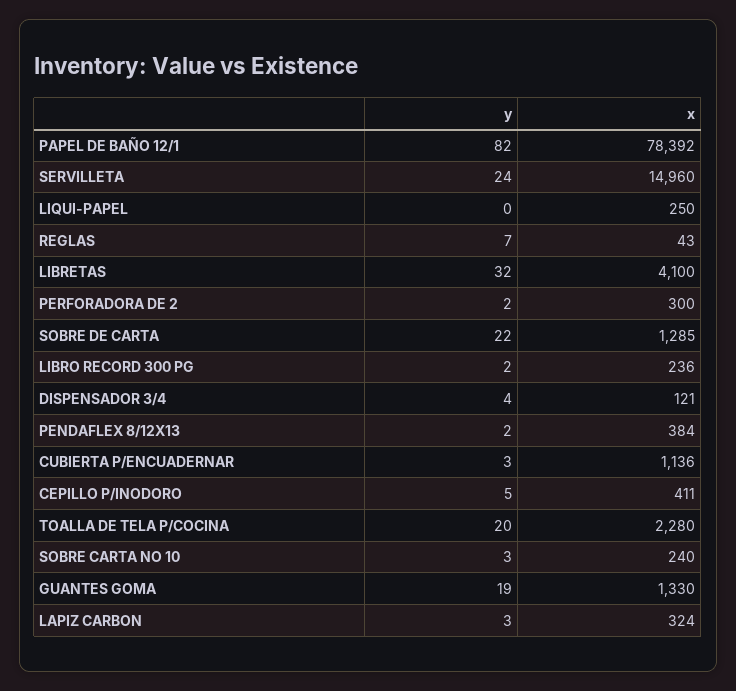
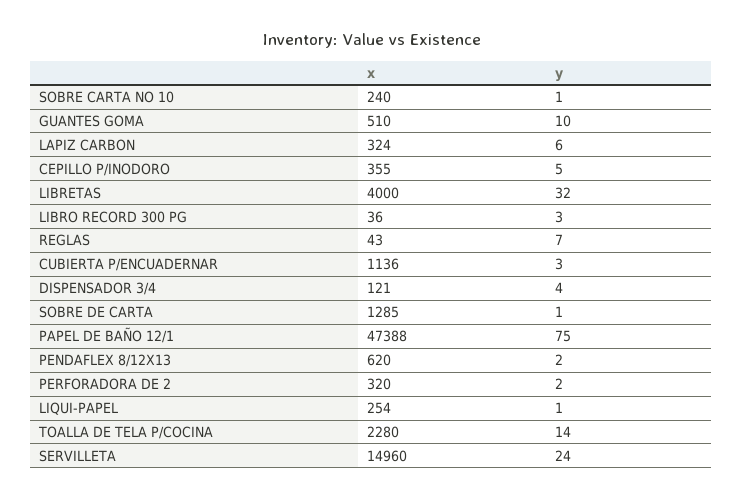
y, PAPEL DE BAÑO 12/1: 82 -> 75
x, PAPEL DE BAÑO 12/1: 78392 -> 47388
y, LIQUI-PAPEL: 0 -> 1
x, LIQUI-PAPEL: 250 -> 254
x, LIBRETAS: 4100 -> 4000
x, PERFORADORA DE 2: 300 -> 320
y, SOBRE DE CARTA: 22 -> 1
y, LIBRO RECORD 300 PG: 2 -> 3
x, LIBRO RECORD 300 PG: 236 -> 36
x, PENDAFLEX 8/12X13: 384 -> 620
x, CEPILLO P/INODORO: 411 -> 355
y, TOALLA DE TELA P/COCINA: 20 -> 14
y, SOBRE CARTA NO 10: 3 -> 1
y, GUANTES GOMA: 19 -> 10
x, GUANTES GOMA: 1330 -> 510
y, LAPIZ CARBON: 3 -> 6

